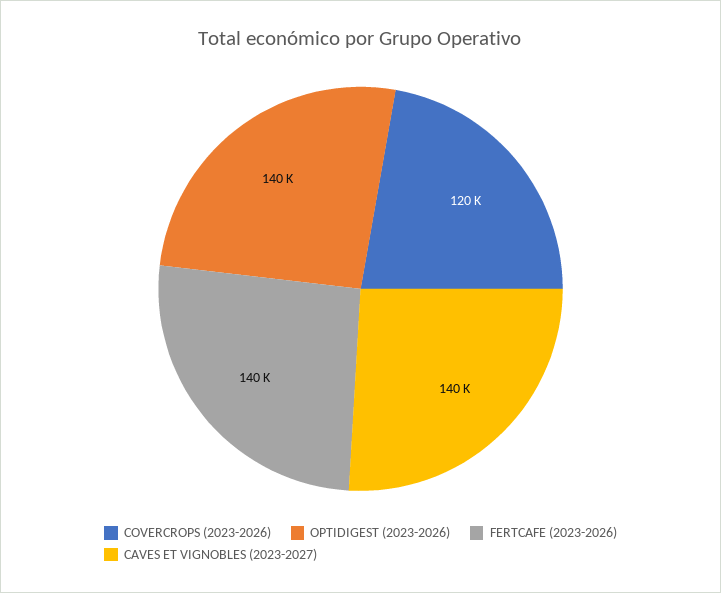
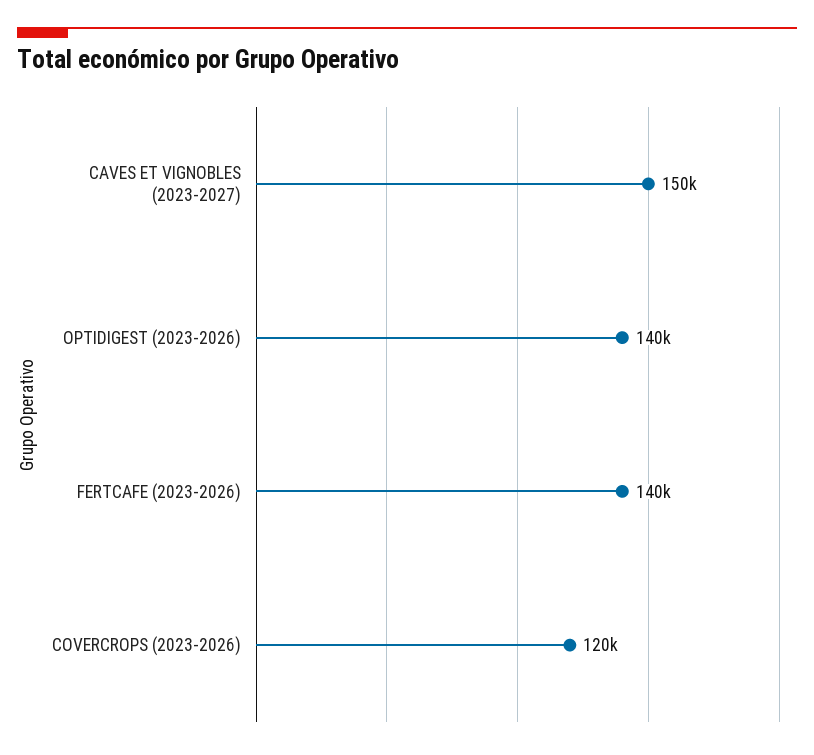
CAVES ET VIGNOBLES (2023-2027): 140000 -> 150000

